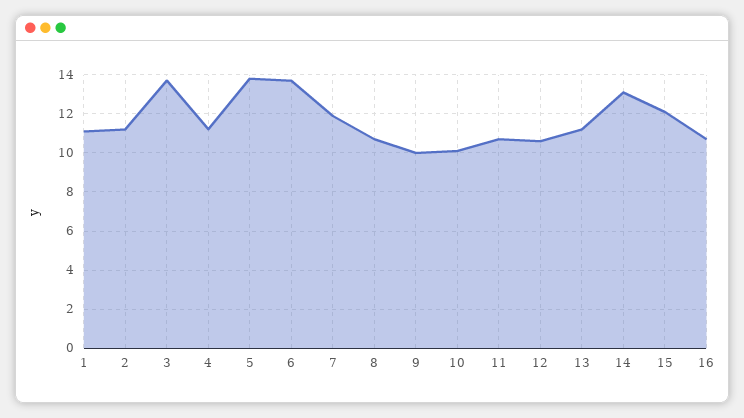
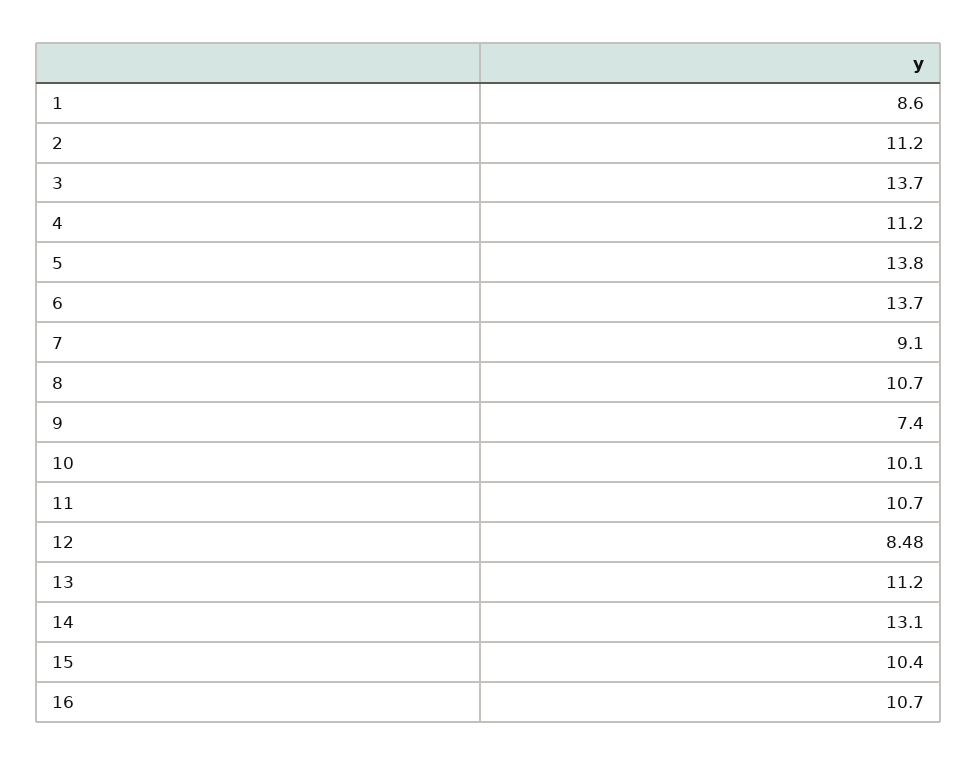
1: 11 -> 8.6
7: 12 -> 9.1
9: 10 -> 7.4
12: 10.5 -> 8.48
15: 12 -> 10.4

